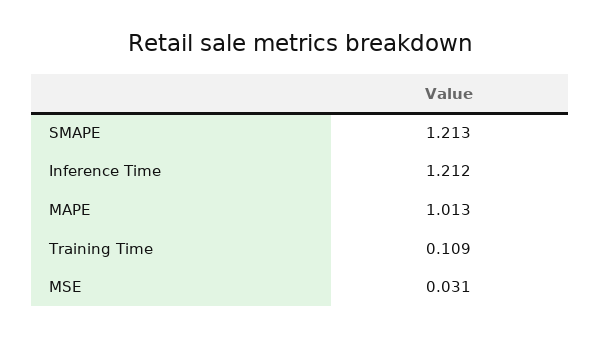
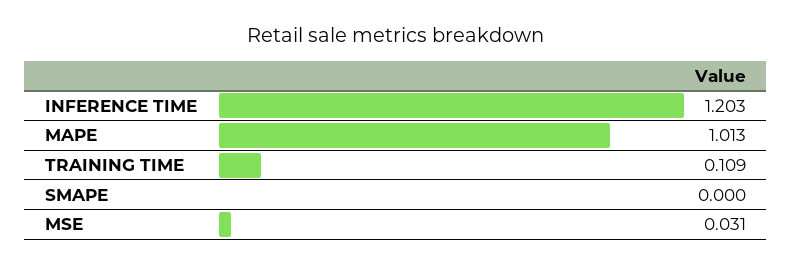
SMAPE: 1.213 -> 0
Inference Time: 1.212 -> 1.203

